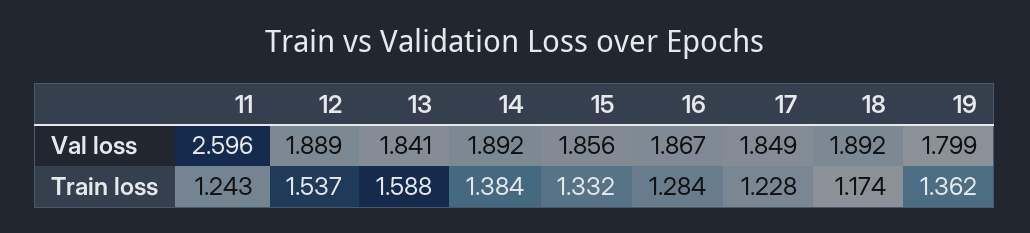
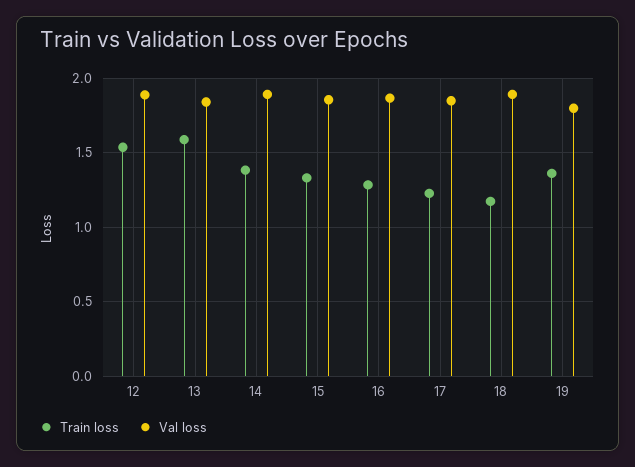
Val loss, 11: 2.596 -> none
Train loss, 11: 1.243 -> none

